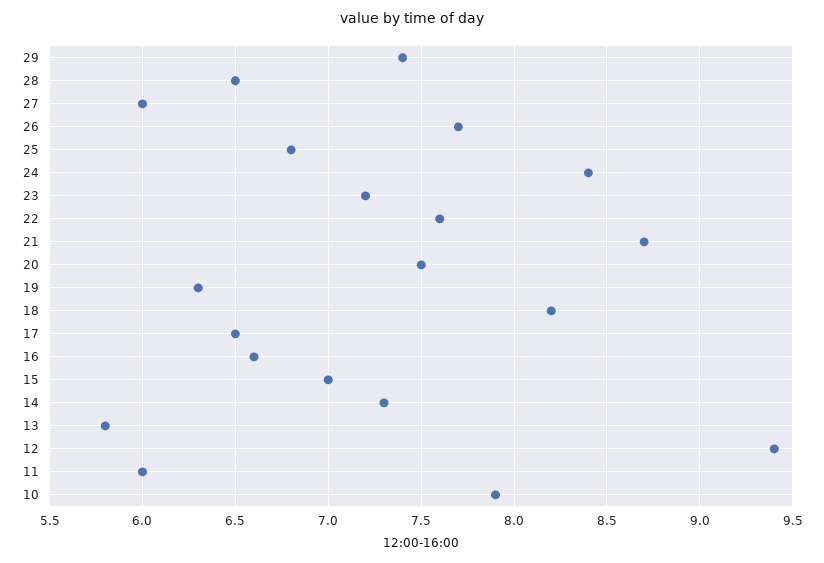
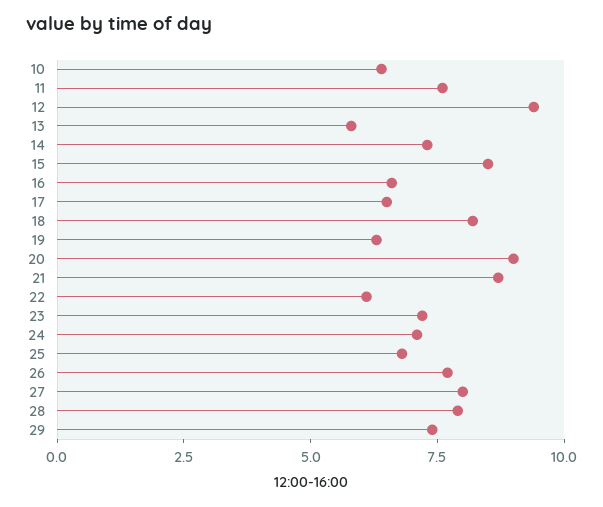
28: 6.5 -> 8
27: 6 -> 8
24: 8.4 -> 7
22: 7.6 -> 6
20: 7.5 -> 9
15: 7 -> 8.5
11: 6 -> 7.5
10: 7.9 -> 6.5

